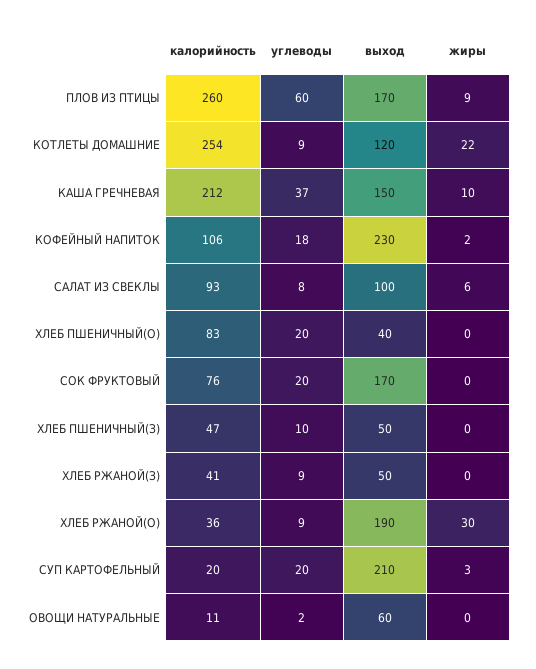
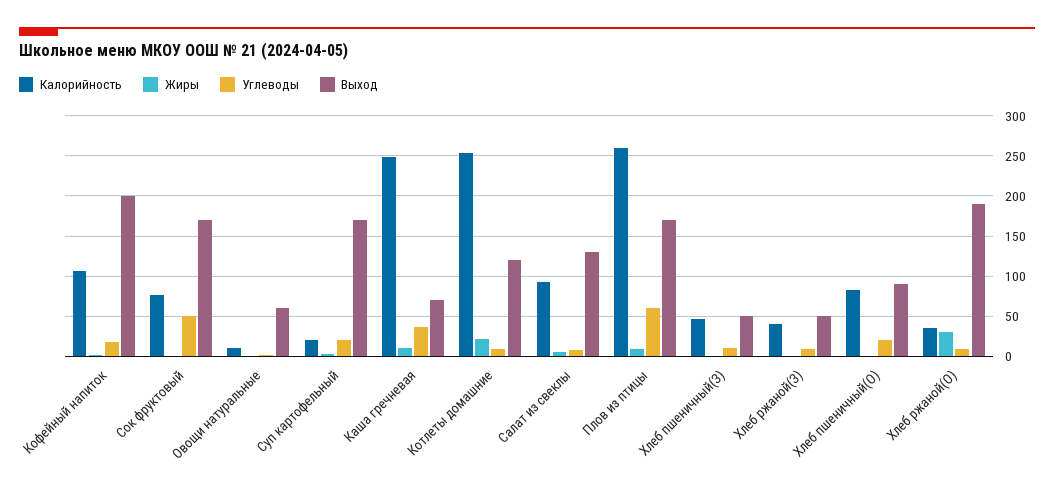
калорийность, КАША ГРЕЧНЕВАЯ: 212 -> 250
выход, КАША ГРЕЧНЕВАЯ: 150 -> 70
выход, КОФЕЙНЫЙ НАПИТОК: 230 -> 200
выход, САЛАТ ИЗ СВЕКЛЫ: 100 -> 130
выход, ХЛЕБ ПШЕНИЧНЫЙ(О): 40 -> 90
углеводы, СОК ФРУКТОВЫЙ: 20 -> 50
выход, СУП КАРТОФЕЛЬНЫЙ: 210 -> 170

